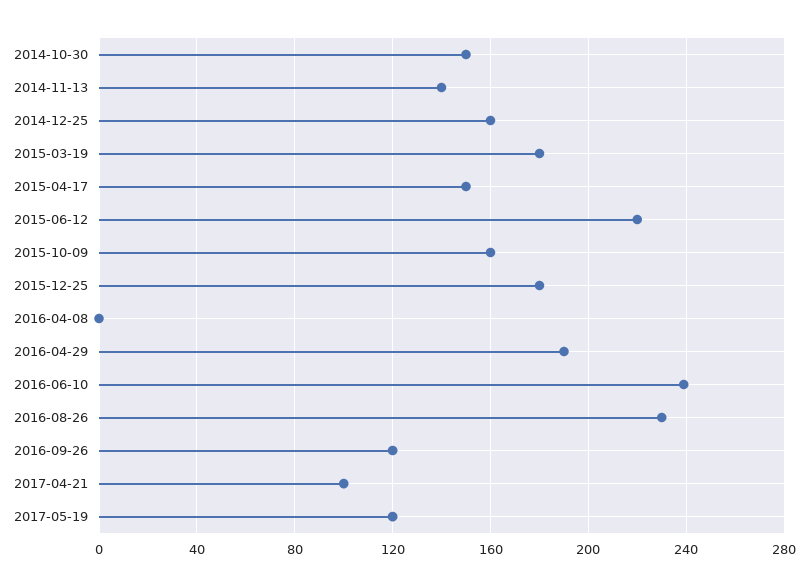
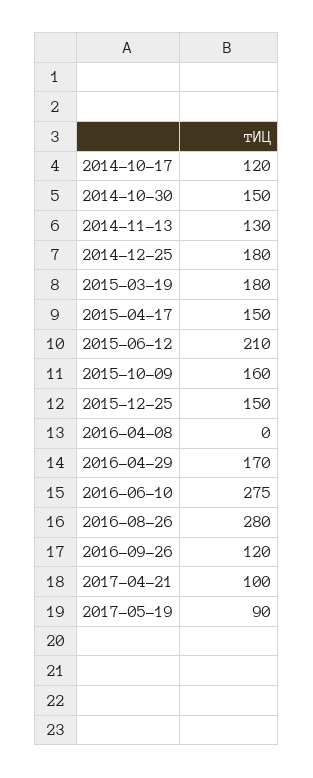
2014-11-13: 140 -> 130
2014-12-25: 160 -> 180
2015-06-12: 220 -> 210
2015-12-25: 180 -> 150
2016-04-29: 190 -> 170
2016-06-10: 240 -> 275
2016-08-26: 230 -> 280
2017-05-19: 120 -> 90
2014-10-17: none -> 120

